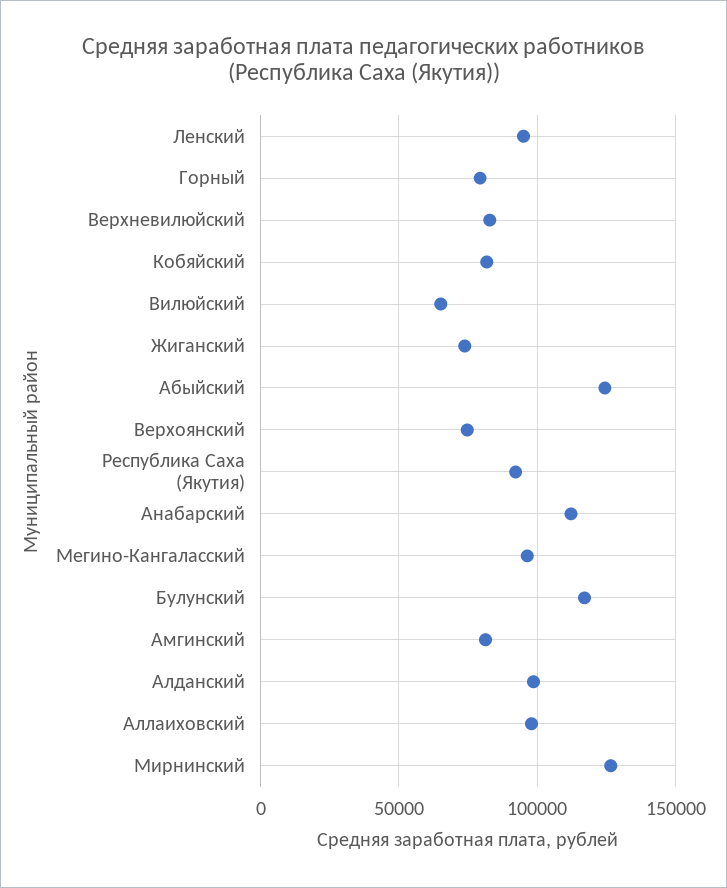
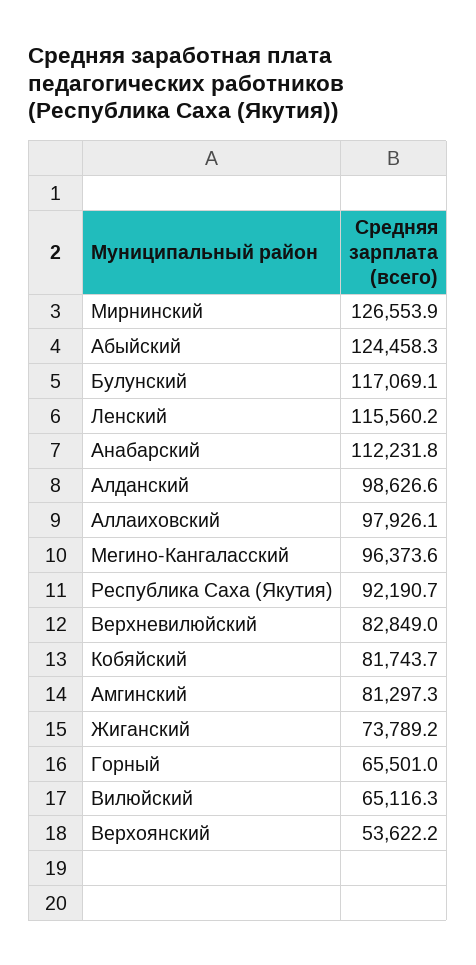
Ленский: 95000 -> 115560.2
Горный: 80000 -> 65501
Верхоянский: 75000 -> 53622.2

